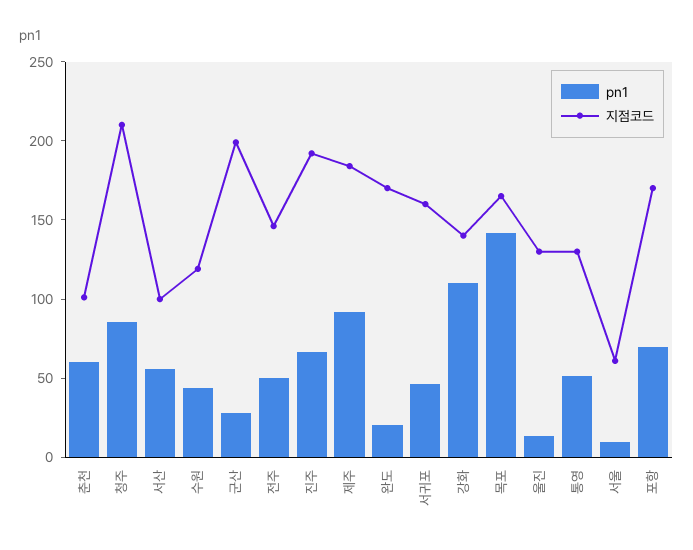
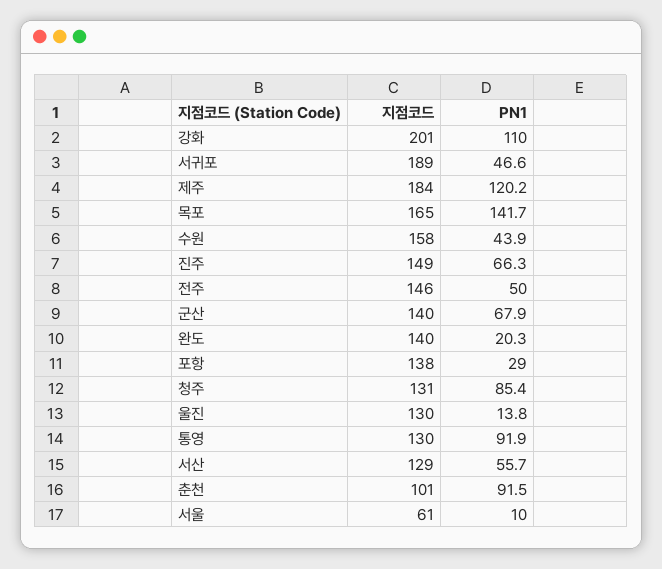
pn1, 춘천: 60 -> 91.5
지점코드, 청주: 210 -> 131
지점코드, 서산: 100 -> 129
지점코드, 수원: 120 -> 158
pn1, 군산: 30 -> 67.9
지점코드, 군산: 200 -> 140
지점코드, 진주: 190 -> 149
pn1, 제주: 90 -> 120.2
지점코드, 완도: 170 -> 140
지점코드, 서귀포: 160 -> 189
지점코드, 강화: 140 -> 201
pn1, 통영: 50 -> 91.9
pn1, 포항: 70 -> 29
지점코드, 포항: 170 -> 138

